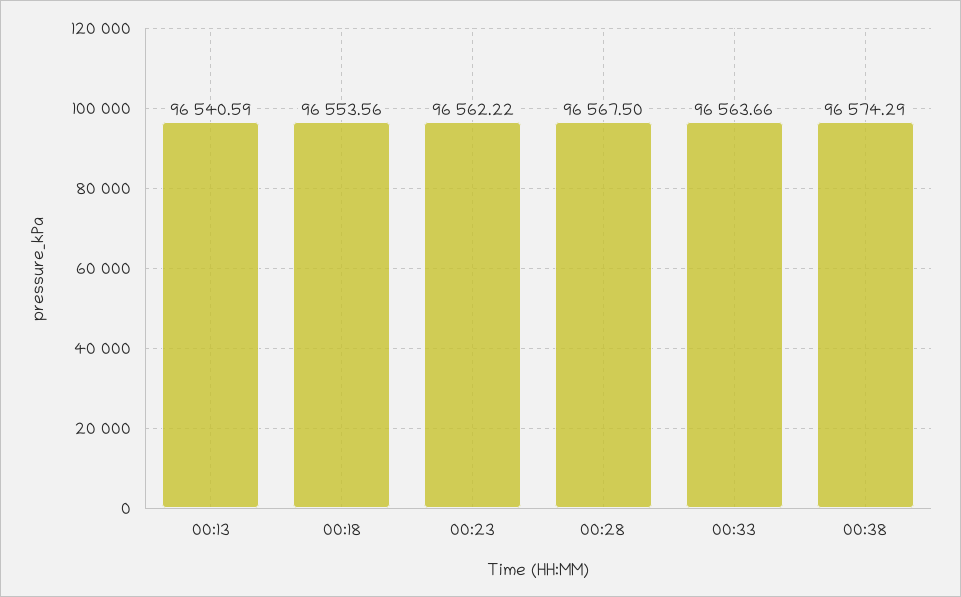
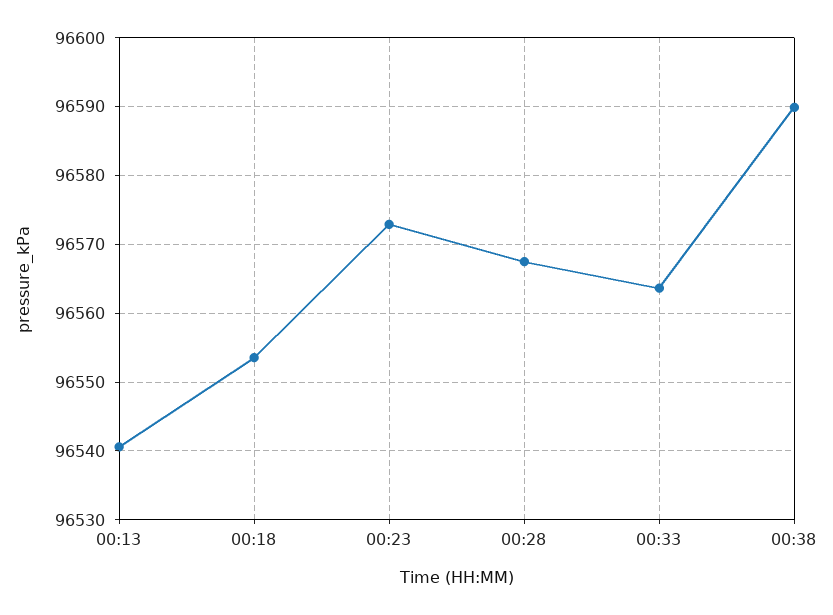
00:23: 96562.22 -> 96573
00:38: 96574.29 -> 96590

